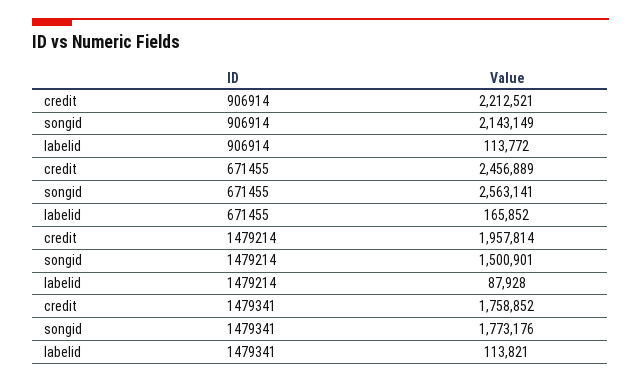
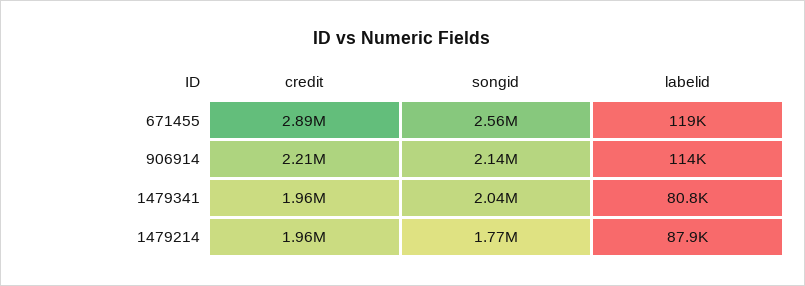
credit, 671455: 2456889 -> 2890000
labelid, 671455: 165852 -> 119000
songid, 1479214: 1500901 -> 1770000
credit, 1479341: 1758852 -> 1960000
songid, 1479341: 1773176 -> 2040000
labelid, 1479341: 113821 -> 80800

